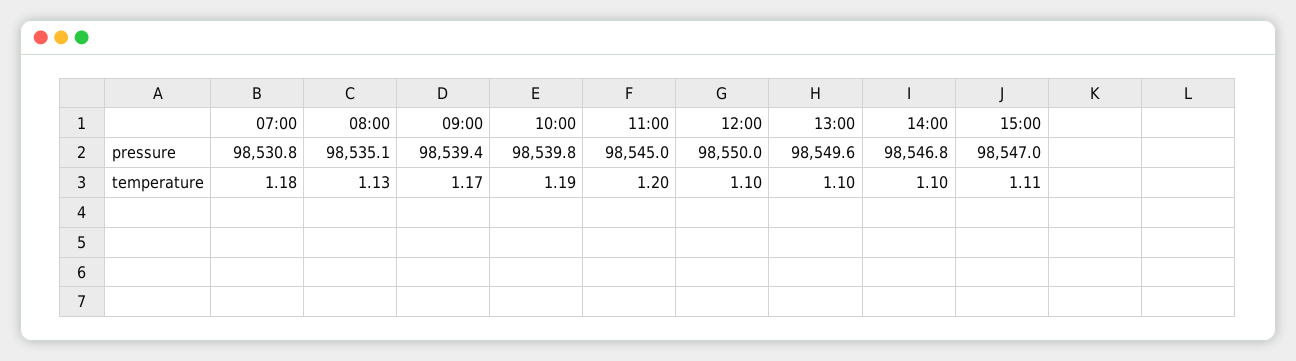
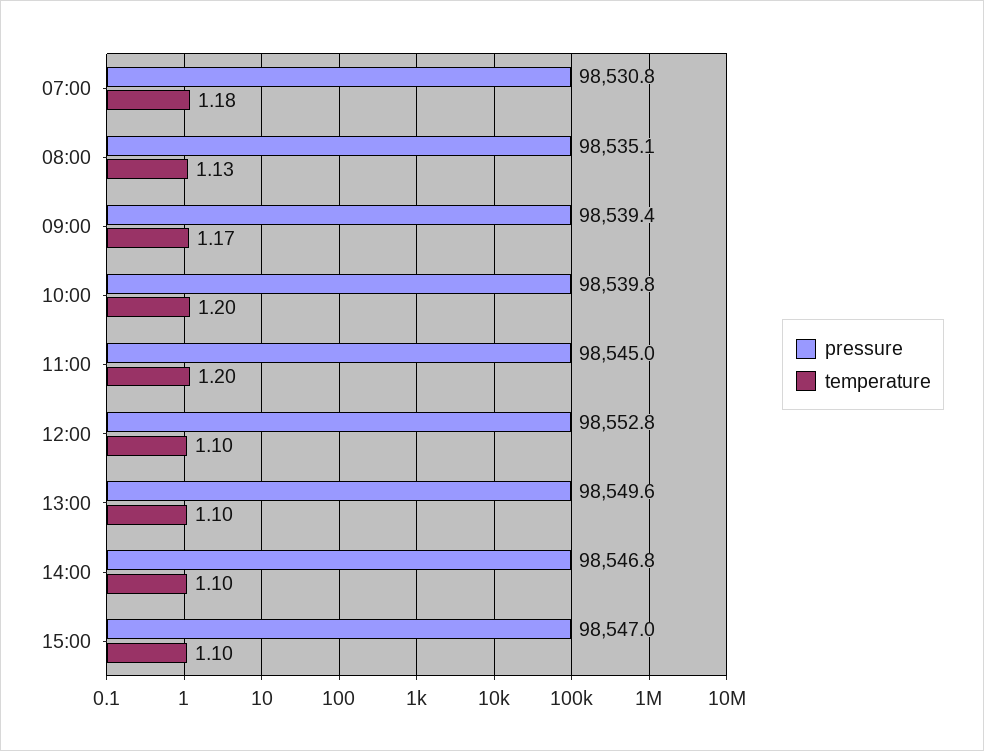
pressure, 12:00: 98550 -> 98552.8
temperature, 10:00: 1.19 -> 1.2
temperature, 15:00: 1.11 -> 1.1

